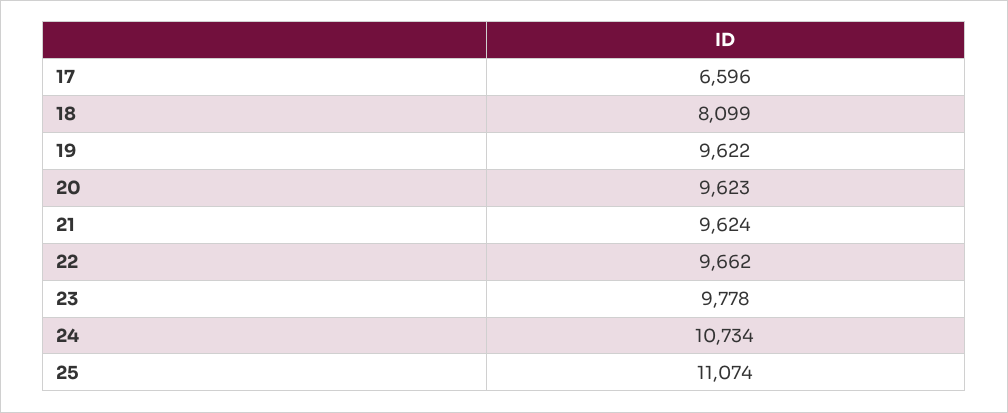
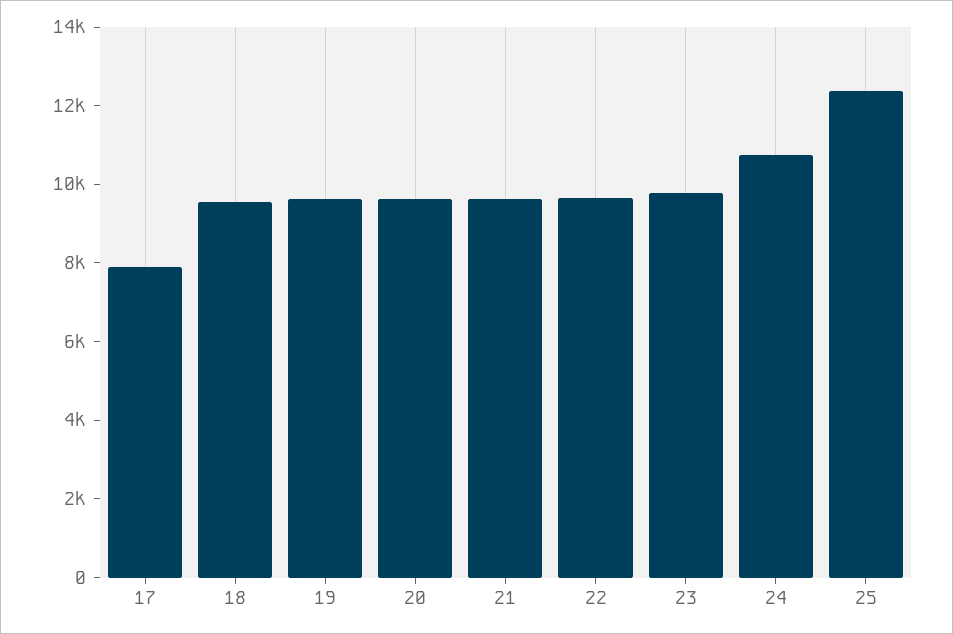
17: 6596 -> 8000
18: 8099 -> 9500
25: 11074 -> 12500

